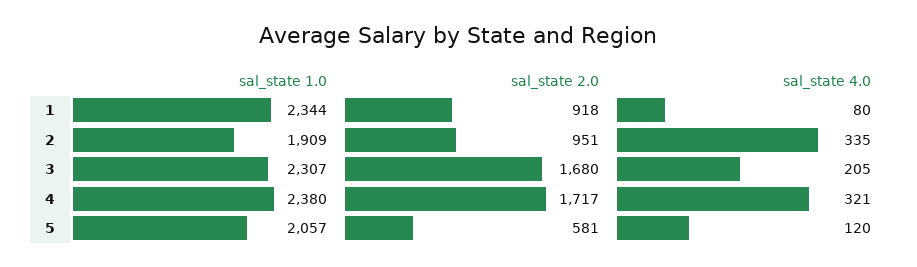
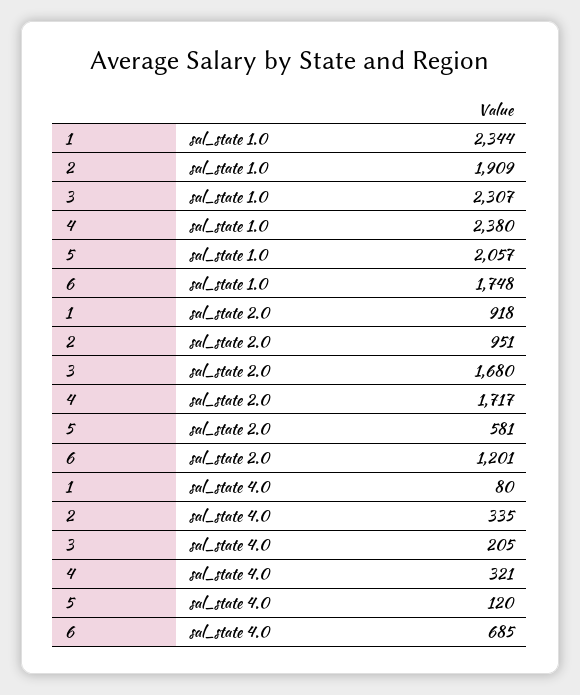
sal_state 1.0, 6: none -> 1748
sal_state 2.0, 6: none -> 1201
sal_state 4.0, 6: none -> 685

